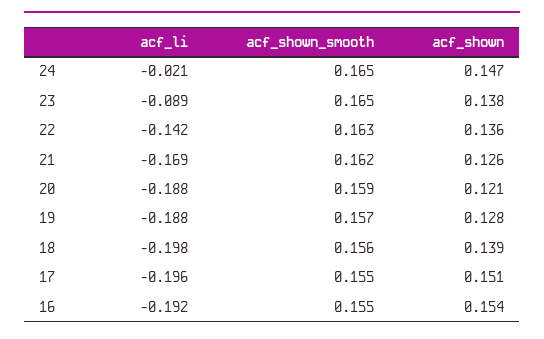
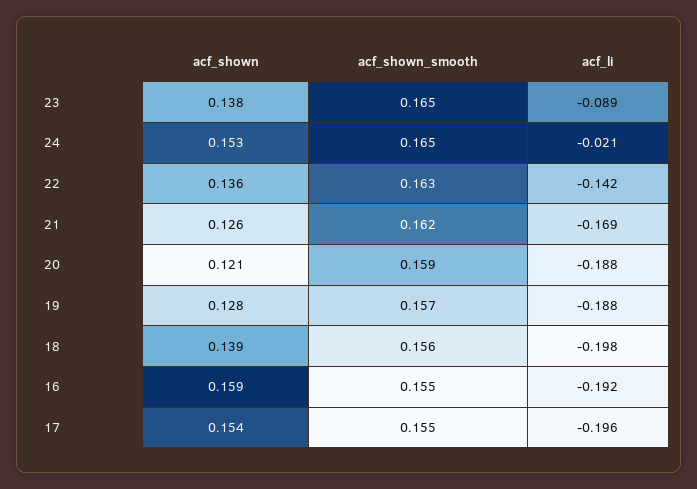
acf_shown, 24: 0.147 -> 0.153
acf_shown, 17: 0.151 -> 0.154
acf_shown, 16: 0.154 -> 0.159

